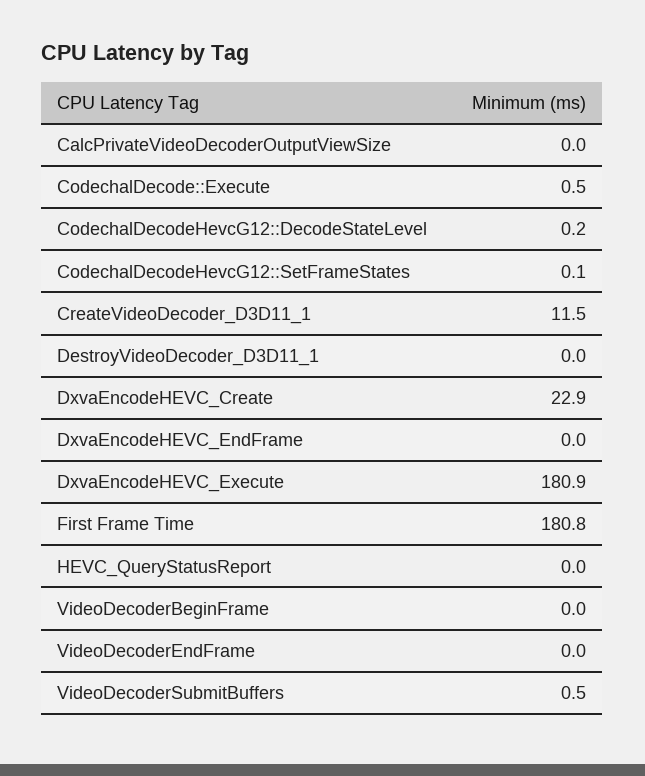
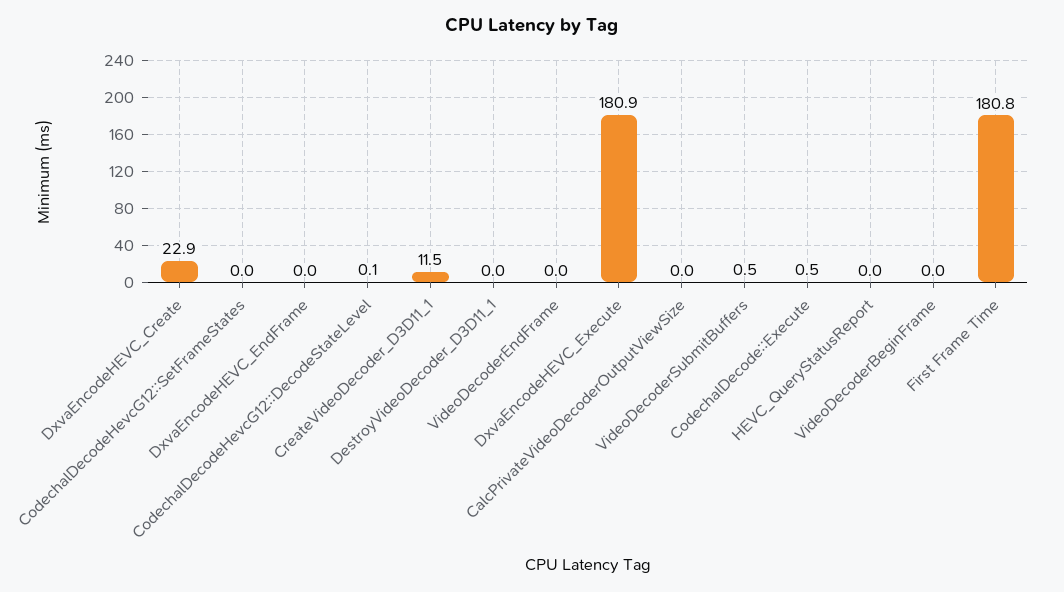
CodechalDecodeHevcG12::DecodeStateLevel: 0.2 -> 0.1
CodechalDecodeHevcG12::SetFrameStates: 0.1 -> 0

